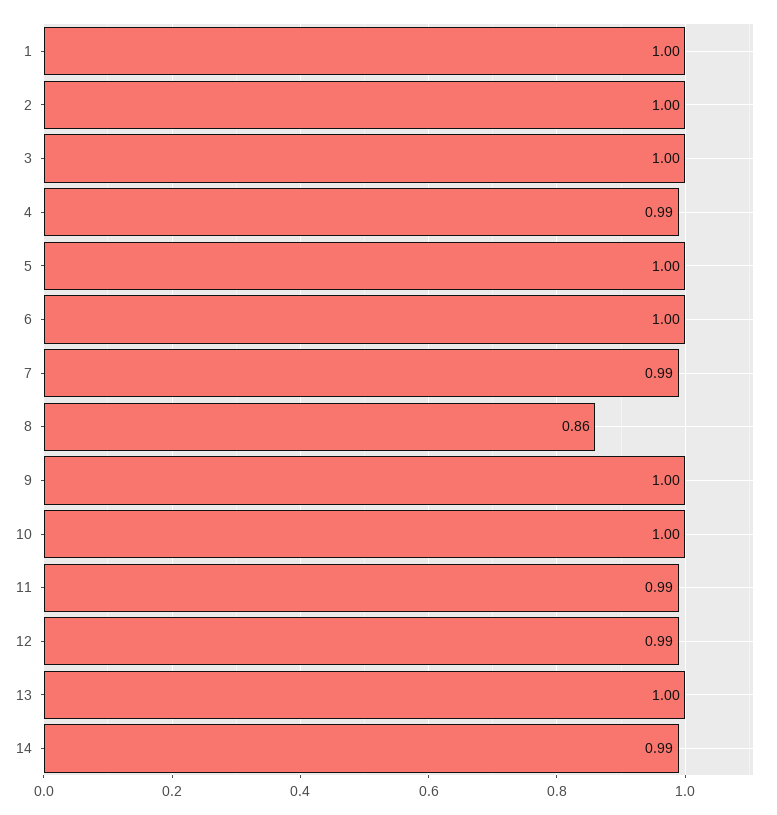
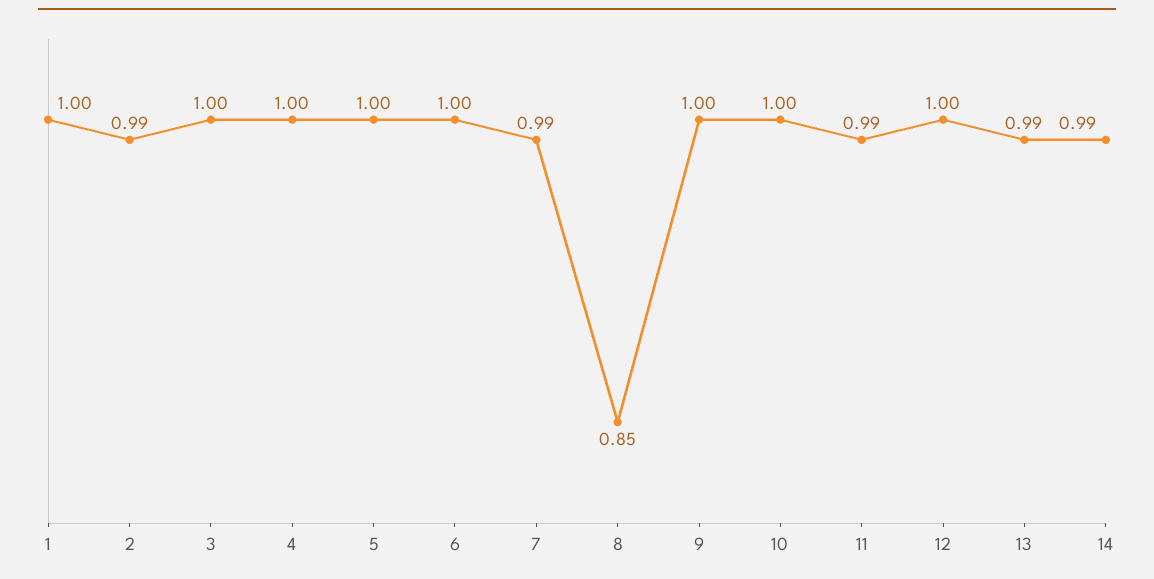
2: 1 -> 0.99
4: 0.99 -> 1
8: 0.86 -> 0.85
12: 0.99 -> 1
13: 1 -> 0.99

